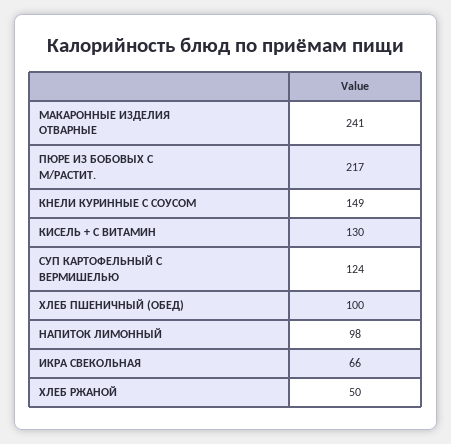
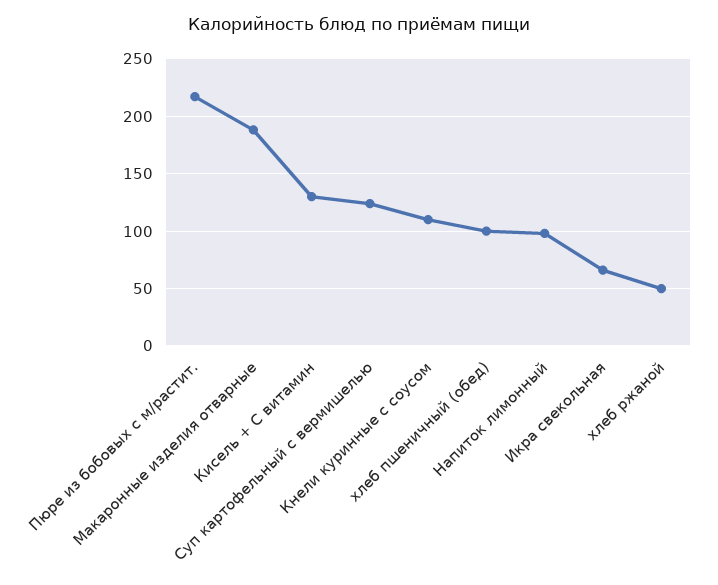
МАКАРОННЫЕ ИЗДЕЛИЯ ОТВАРНЫЕ: 241 -> 190
КНЕЛИ КУРИННЫЕ С СОУСОМ: 149 -> 110

